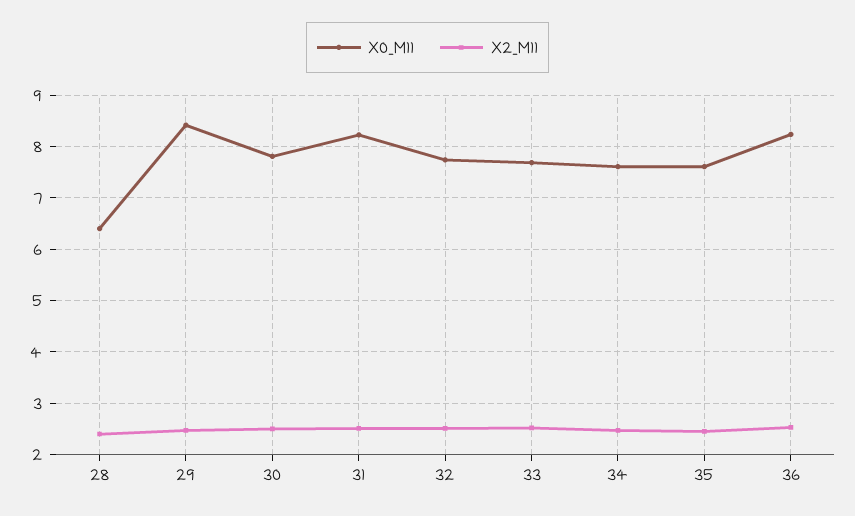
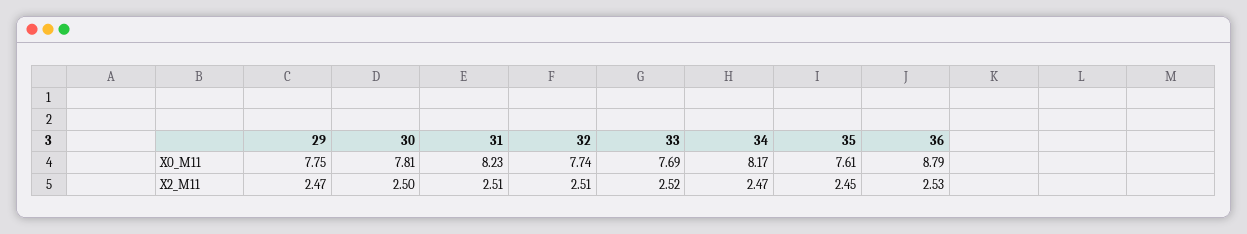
X0_M11, 28: 6.4 -> none
X2_M11, 28: 2.4 -> none
X0_M11, 29: 8.4 -> 7.75
X0_M11, 34: 7.6 -> 8.17
X0_M11, 36: 8.2 -> 8.79

